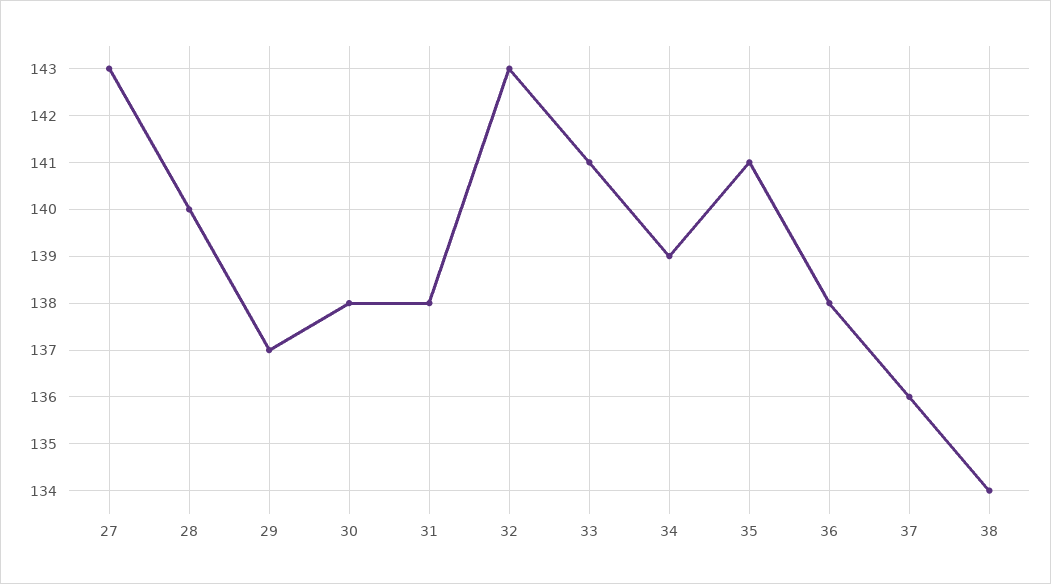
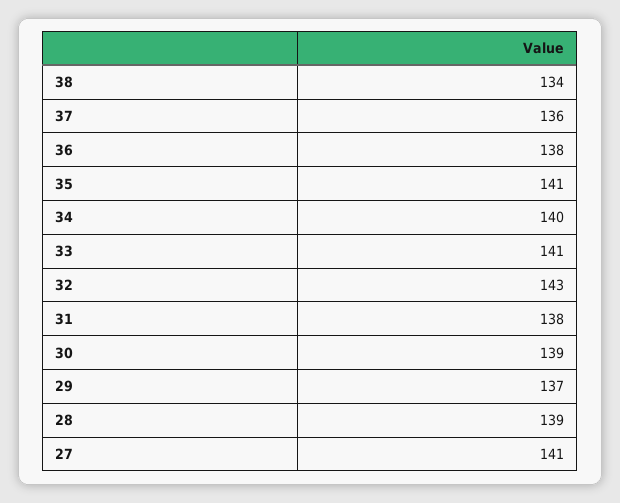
27: 143 -> 141
28: 140 -> 139
30: 138 -> 139
34: 139 -> 140

